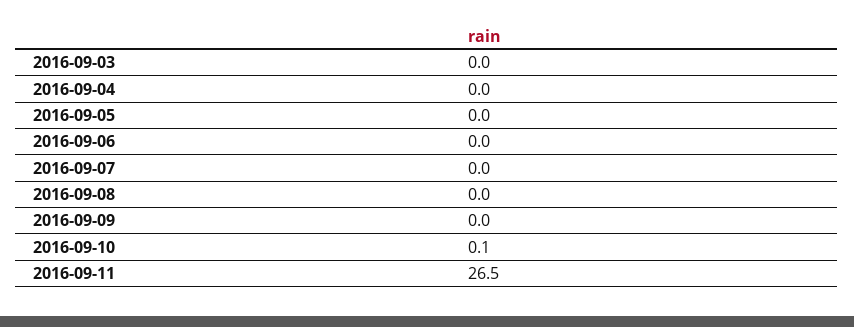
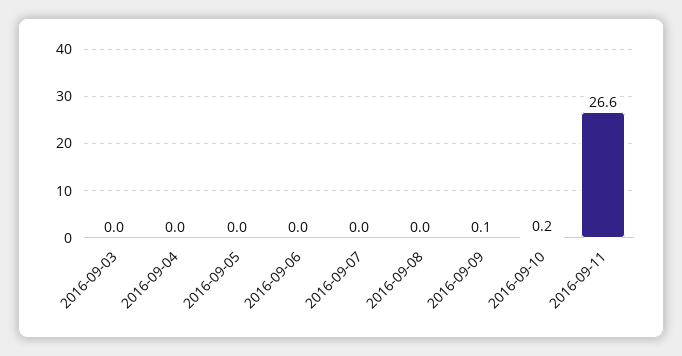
2016-09-09: 0 -> 0.1
2016-09-10: 0.1 -> 0.2
2016-09-11: 26.5 -> 26.6

